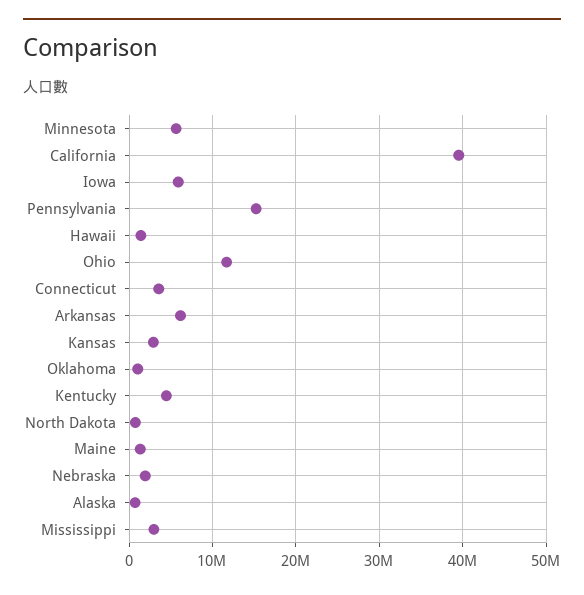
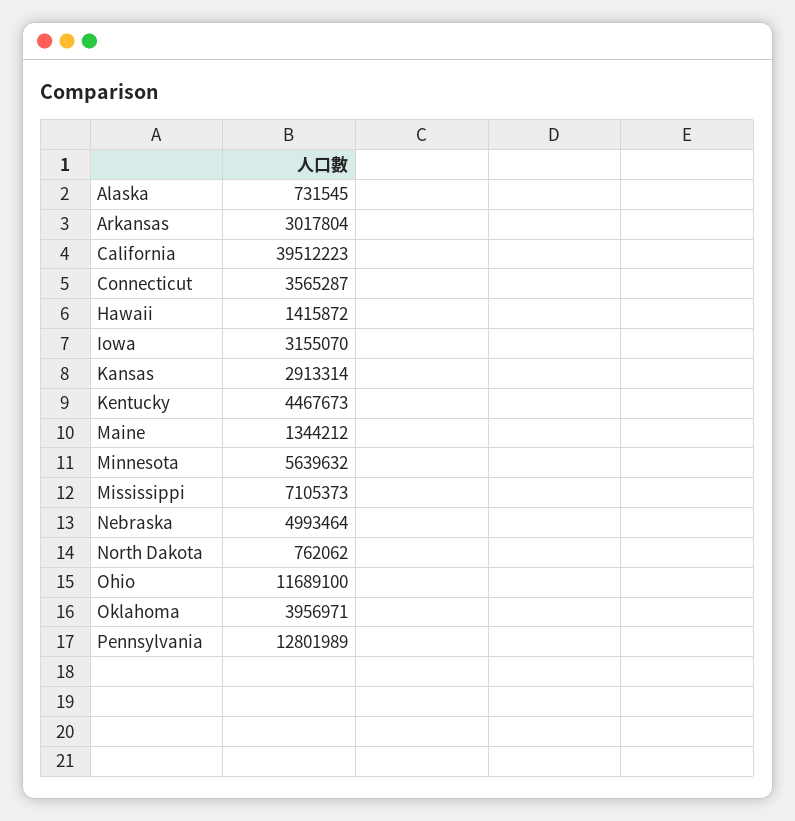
Iowa: 6000000 -> 3155070
Pennsylvania: 15000000 -> 12801989
Arkansas: 6000000 -> 3017804
Oklahoma: 1000000 -> 3956971
Nebraska: 2000000 -> 4993464
Mississippi: 3000000 -> 7105373

